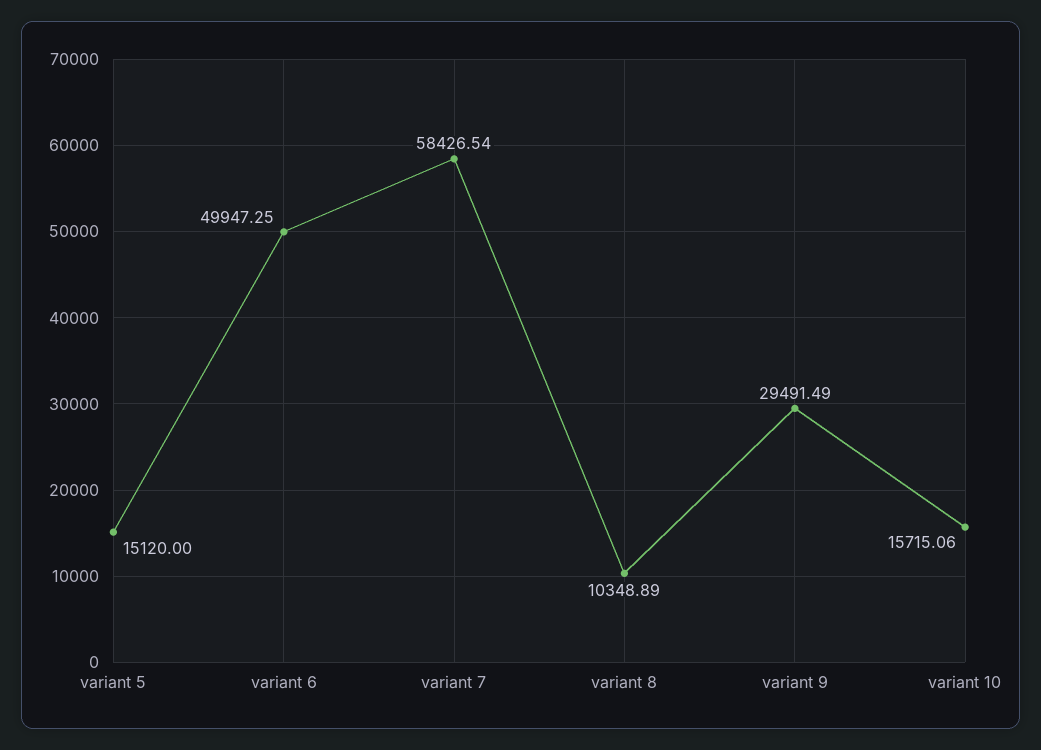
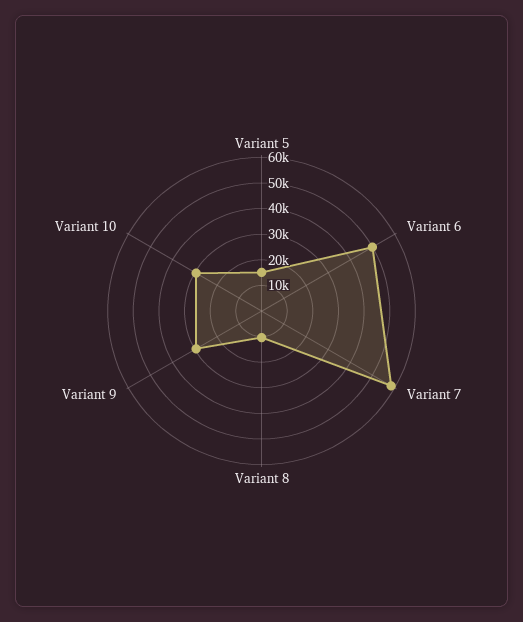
variant 10: 15715.06 -> 30000

